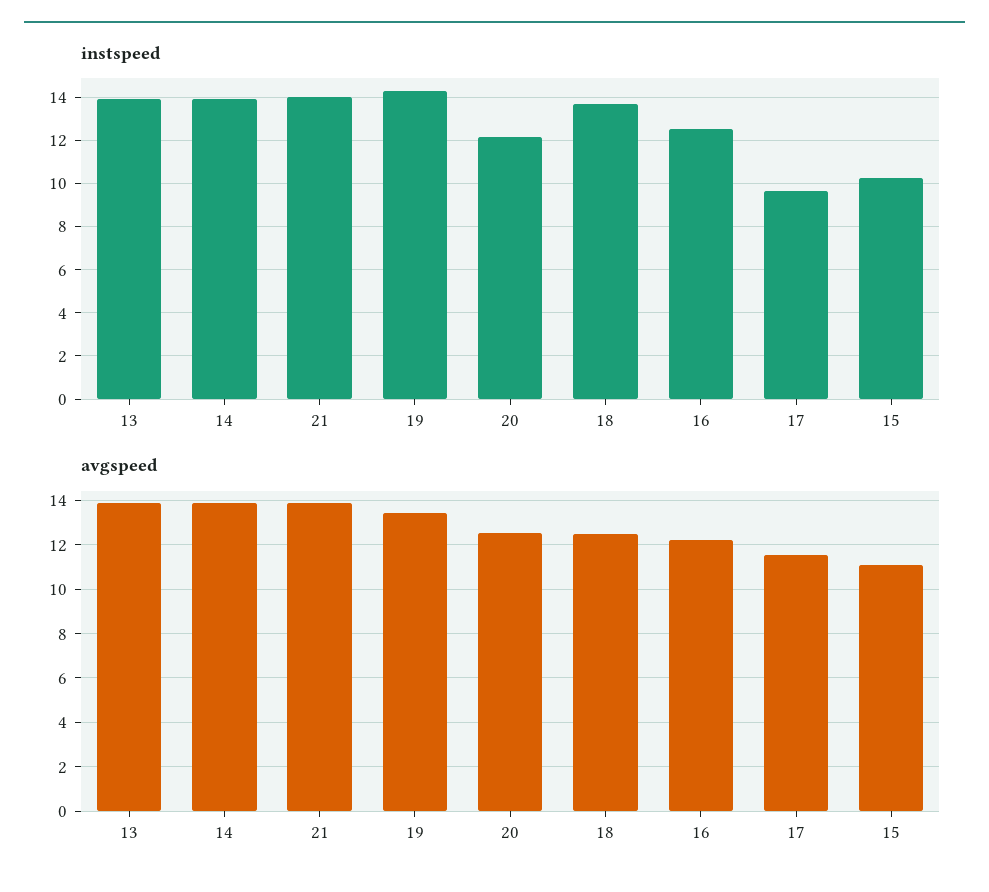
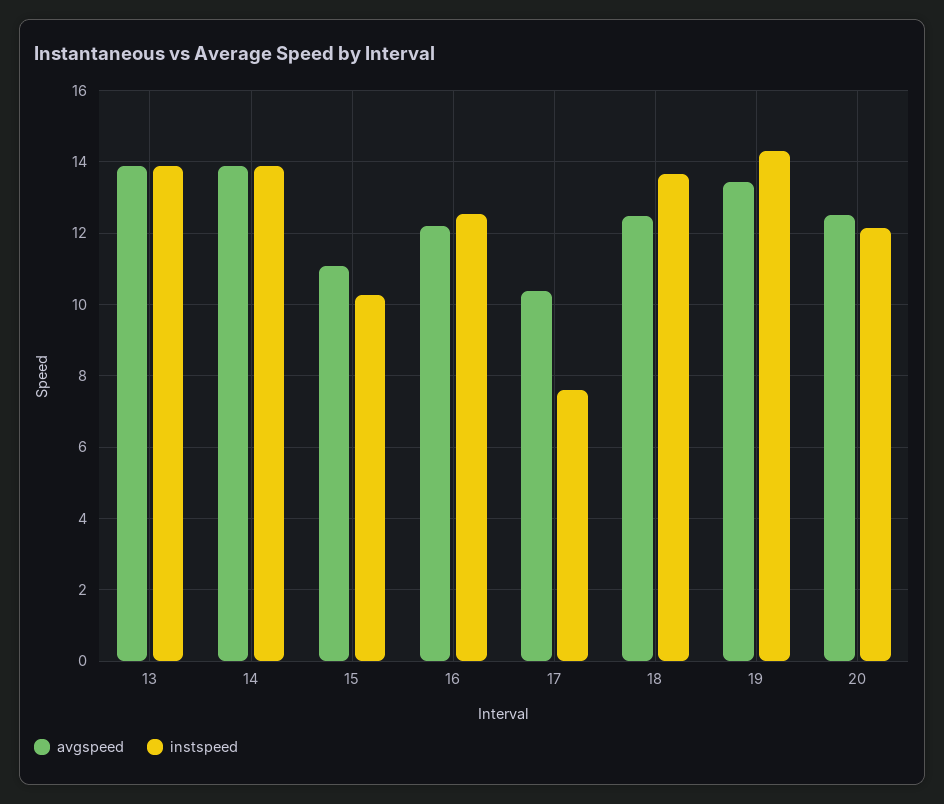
instspeed, 21: 14 -> none
instspeed, 17: 9.5 -> 7.6
avgspeed, 21: 14 -> none
avgspeed, 17: 11.5 -> 10.4

